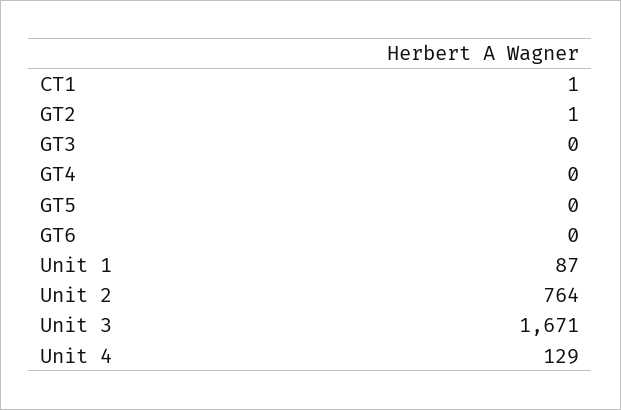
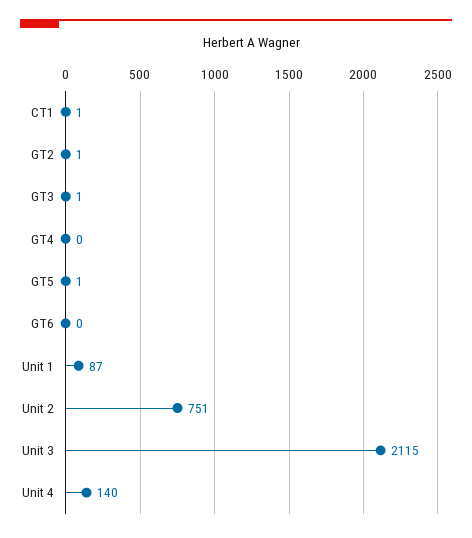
GT3: 0 -> 1
GT5: 0 -> 1
Unit 2: 764 -> 751
Unit 3: 1671 -> 2115
Unit 4: 129 -> 140

